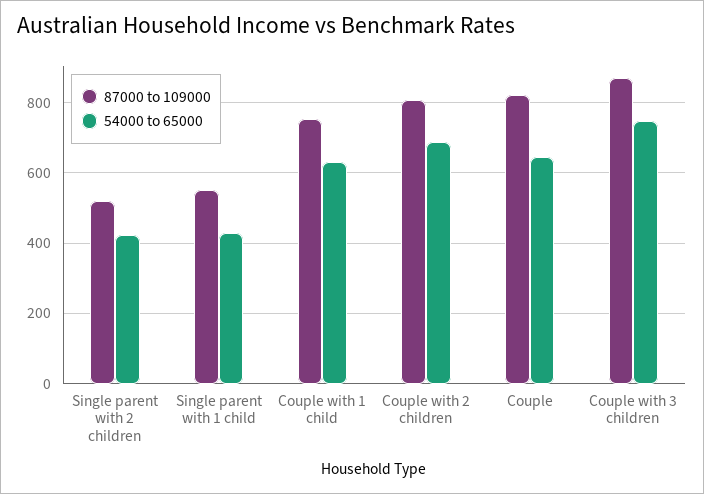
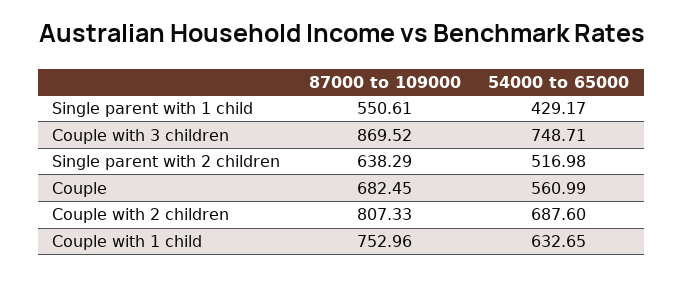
87000 to 109000, Single parent with 2 children: 520 -> 638.29
54000 to 65000, Single parent with 2 children: 420 -> 516.98
87000 to 109000, Couple: 820 -> 682.45
54000 to 65000, Couple: 640 -> 560.99

